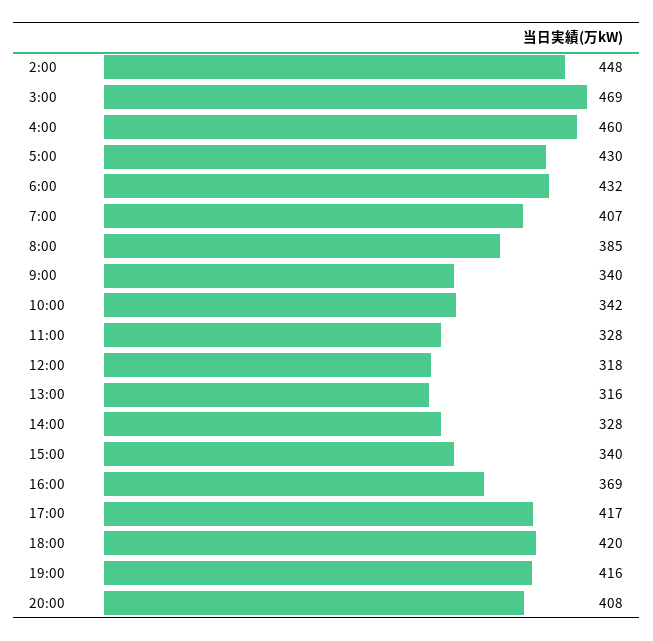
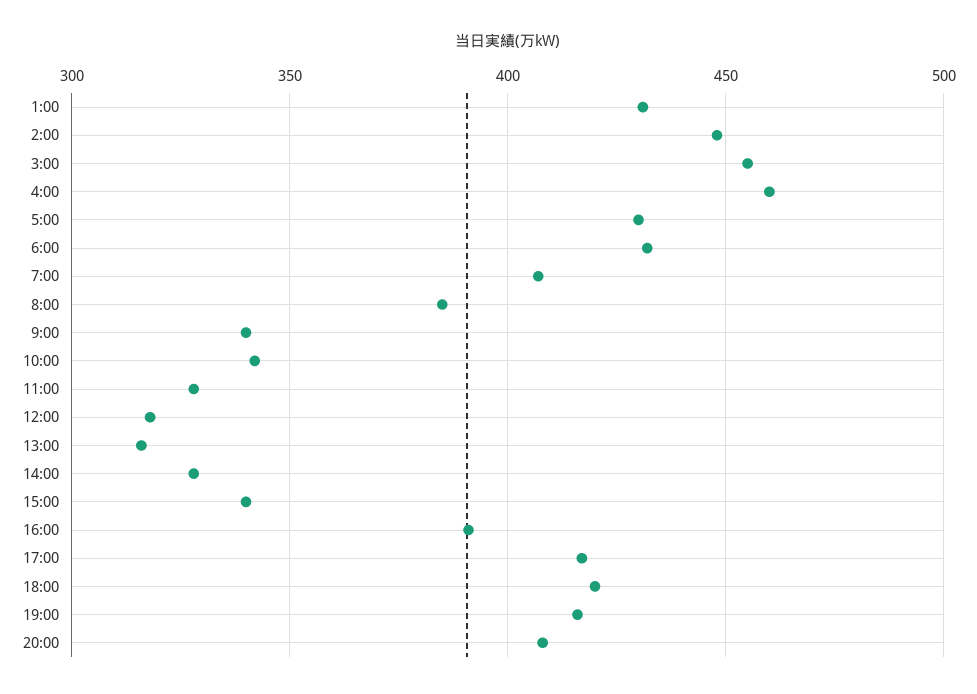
3:00: 469 -> 455
16:00: 369 -> 390
1:00: none -> 430

